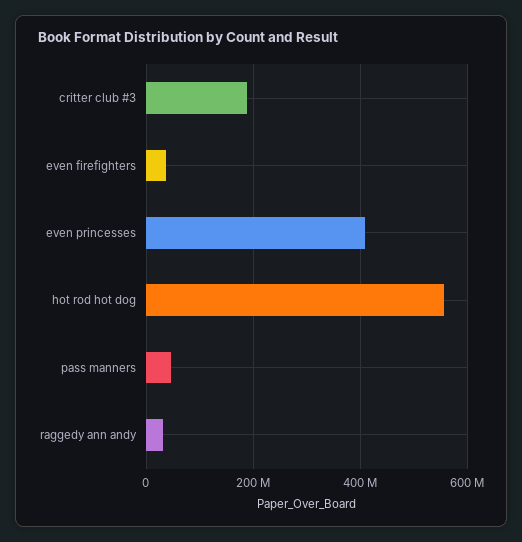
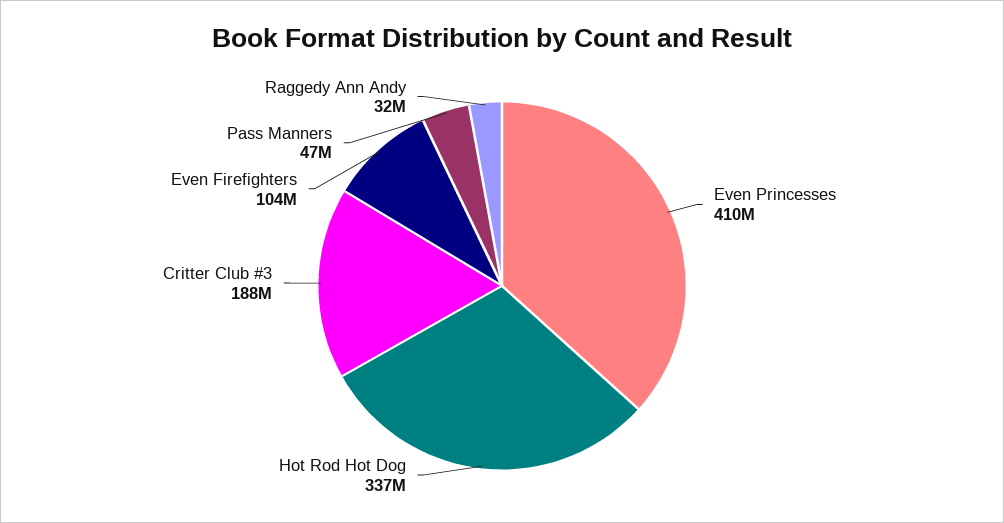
even firefighters: 40000000 -> 104000000
hot rod hot dog: 560000000 -> 337000000

